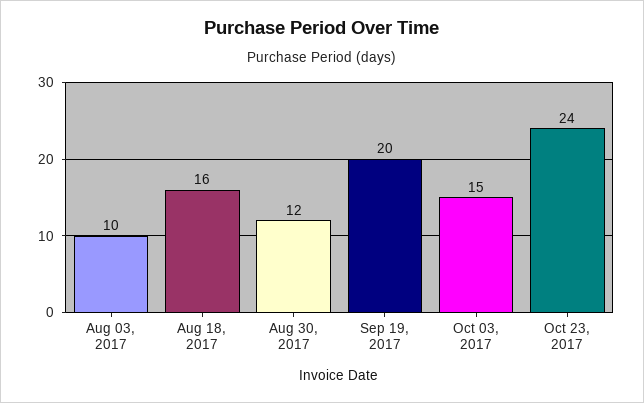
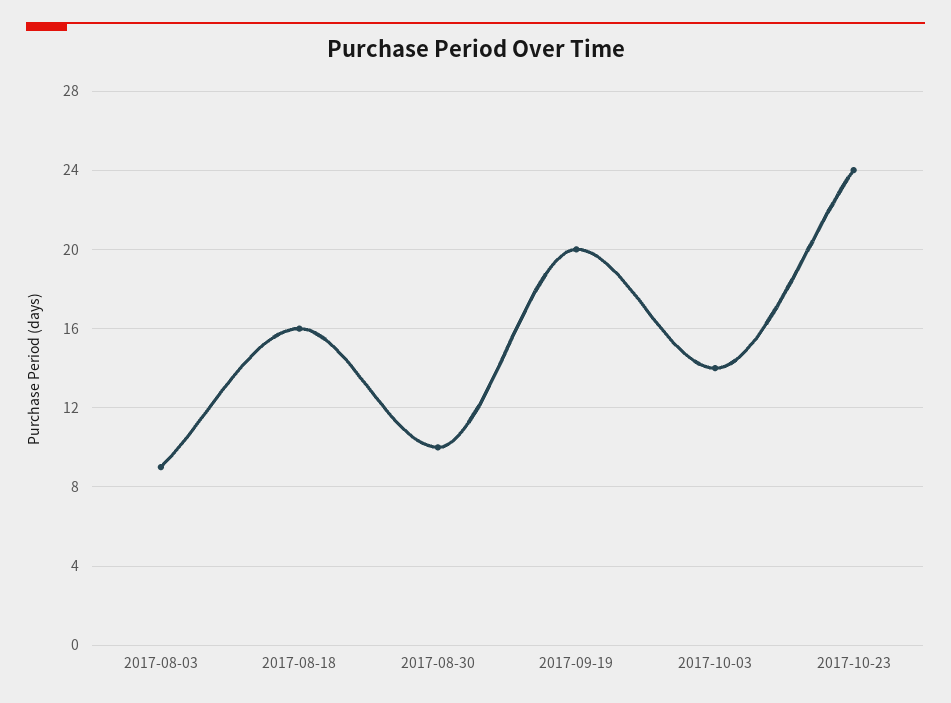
Aug 03, 2017: 10 -> 9
Aug 30, 2017: 12 -> 10
Oct 03, 2017: 15 -> 14

